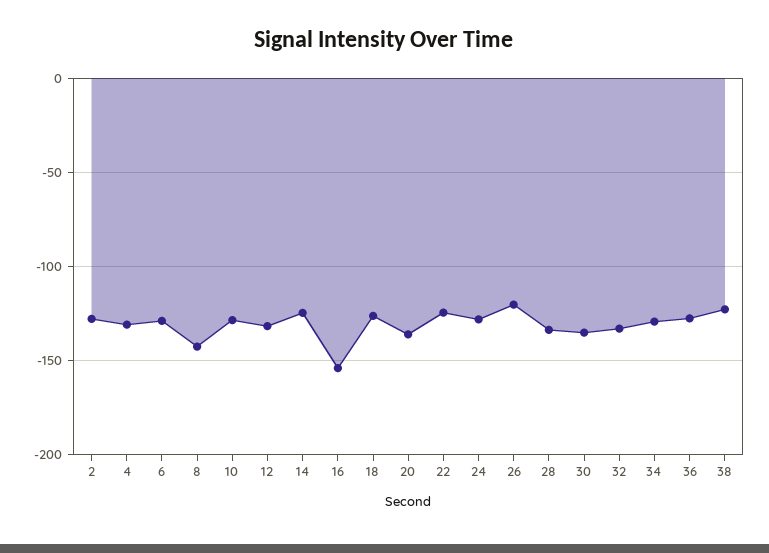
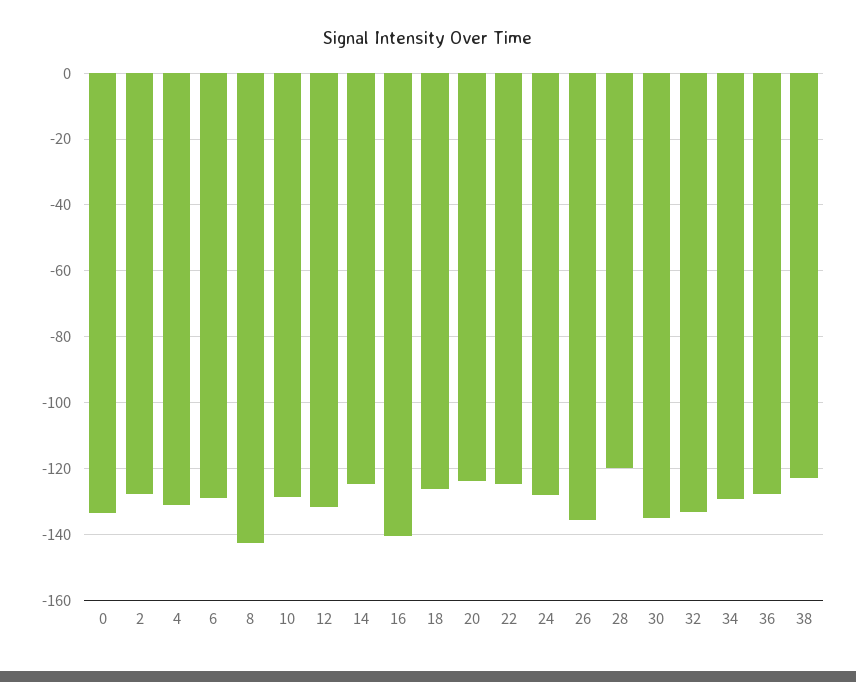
16: -155 -> -140
20: -135 -> -124
26: -120 -> -136
28: -135 -> -120
0: none -> -134

